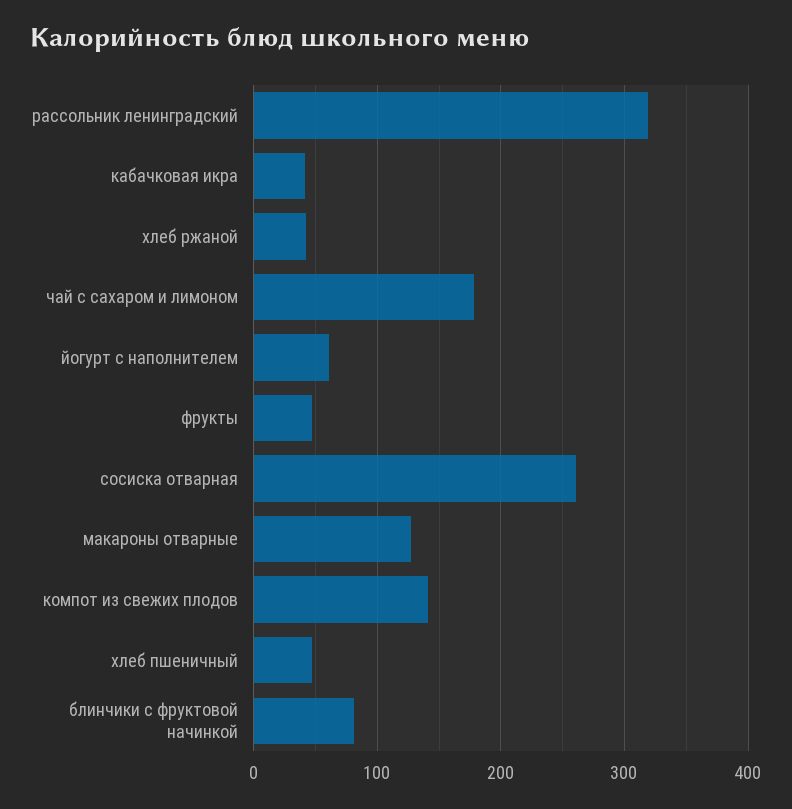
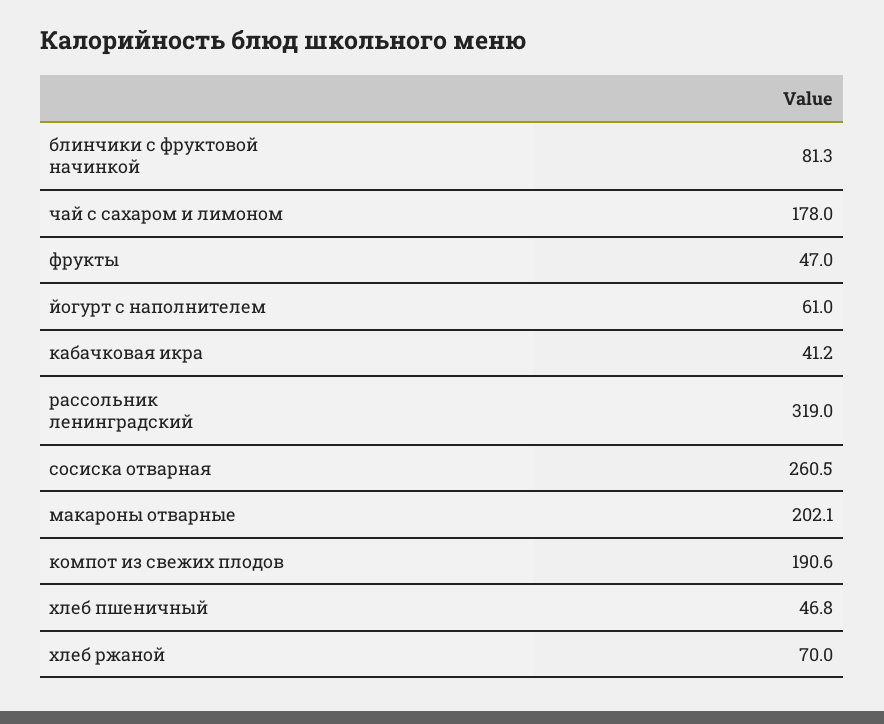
хлеб ржаной: 40 -> 70
макароны отварные: 130 -> 202.1
компот из свежих плодов: 140 -> 190.6

